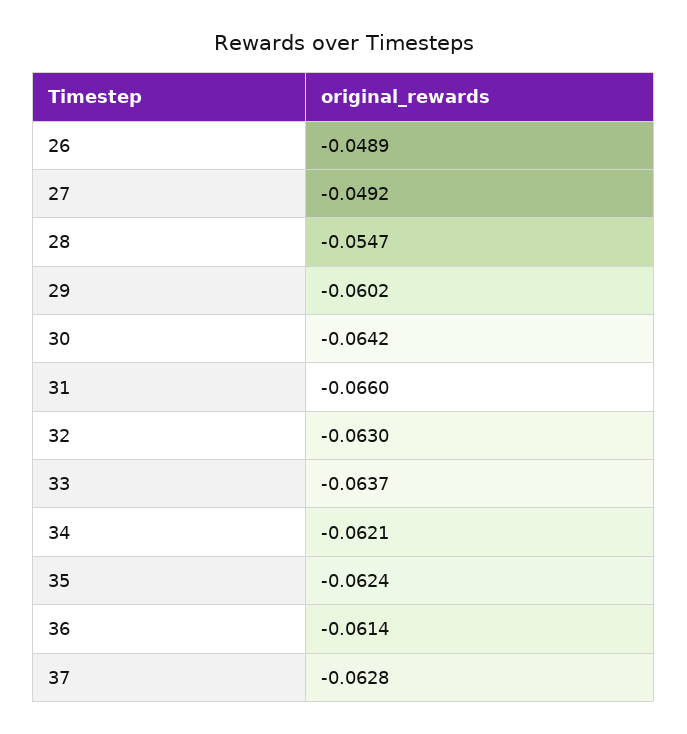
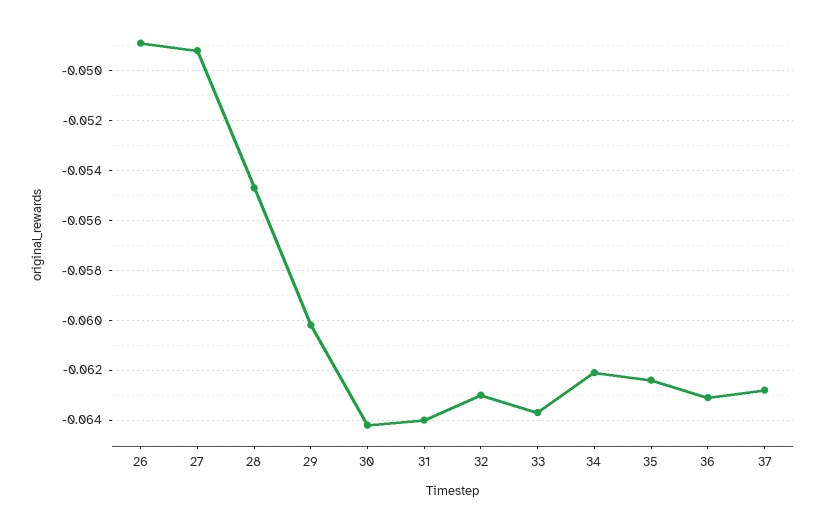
31: -0.066 -> -0.064
36: -0.0614 -> -0.063

